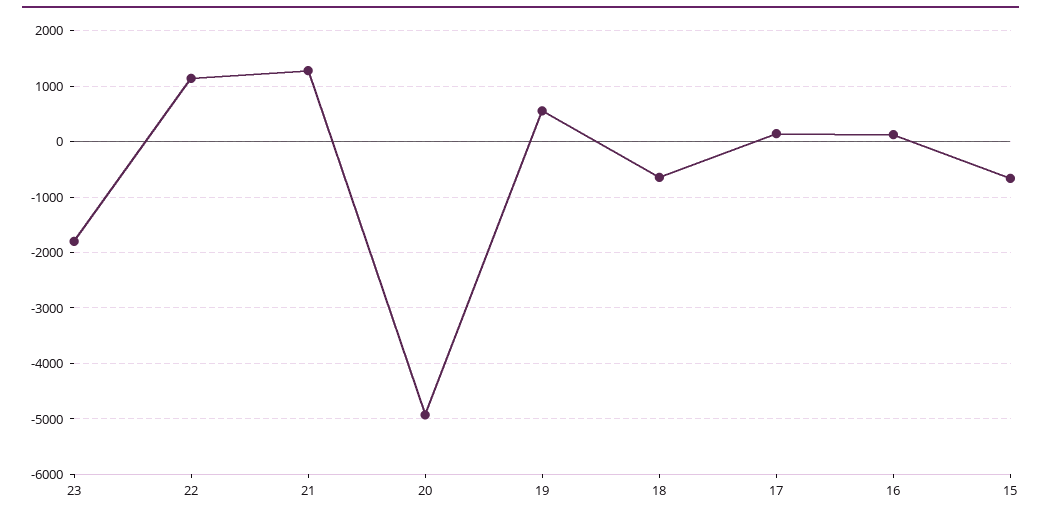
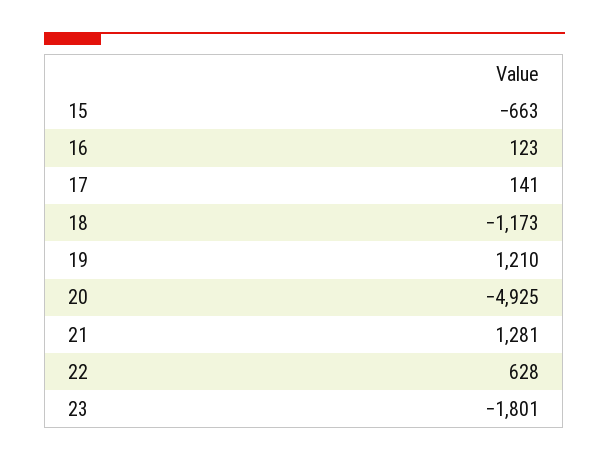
22: 1200 -> 628
19: 600 -> 1210
18: -600 -> -1173

